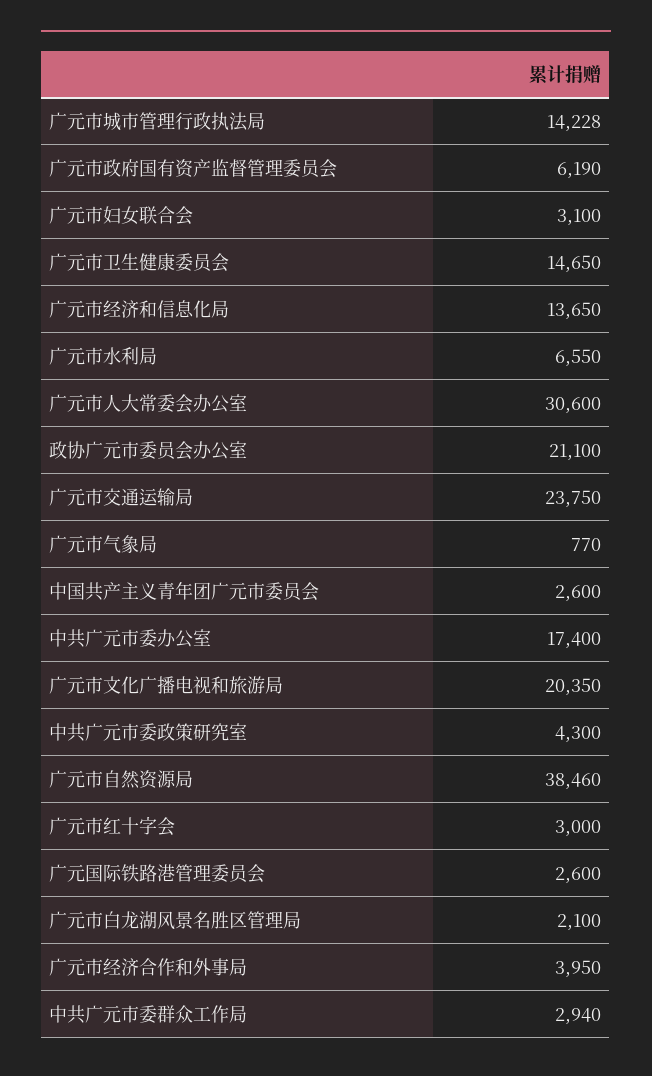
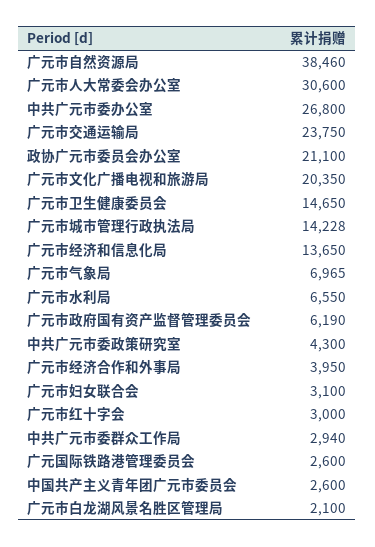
广元市气象局: 770 -> 6965
中共广元市委办公室: 17400 -> 26800

